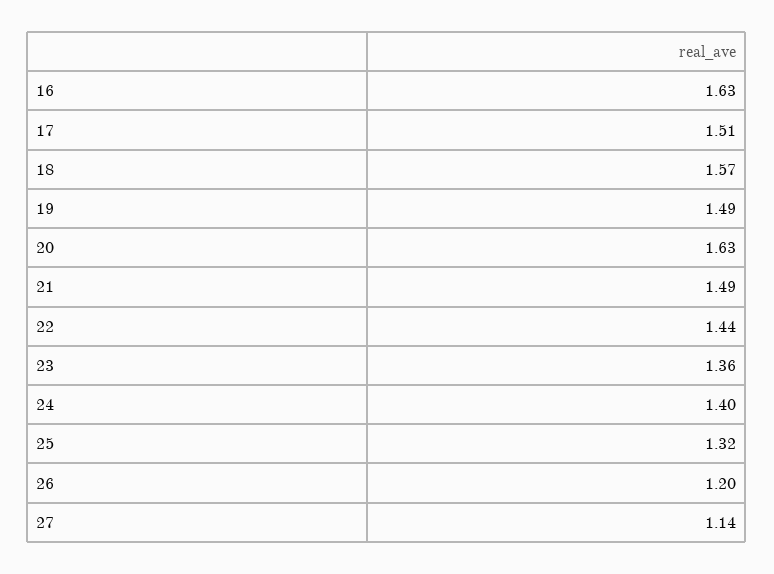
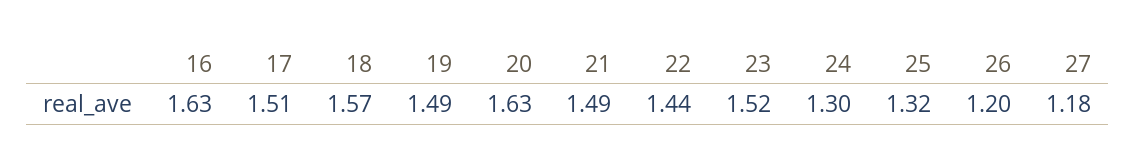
23: 1.36 -> 1.52
24: 1.4 -> 1.3
27: 1.14 -> 1.18

